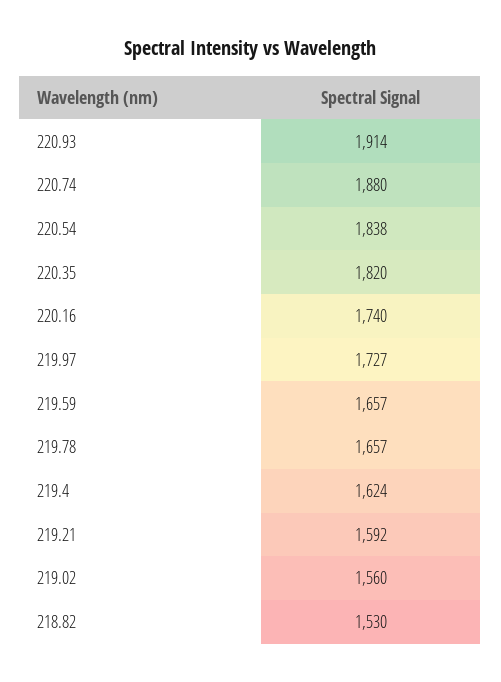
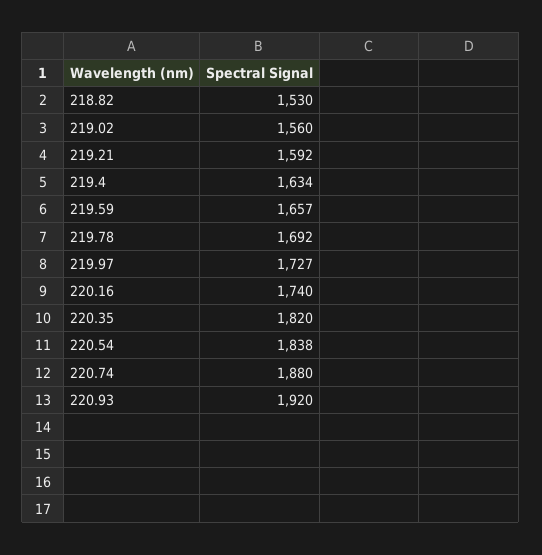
220.93: 1914 -> 1920
219.78: 1657 -> 1692
219.4: 1624 -> 1634

